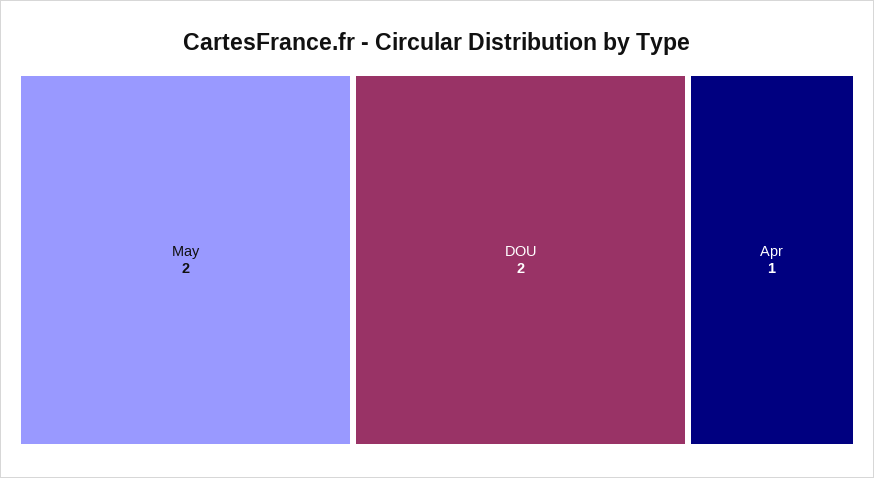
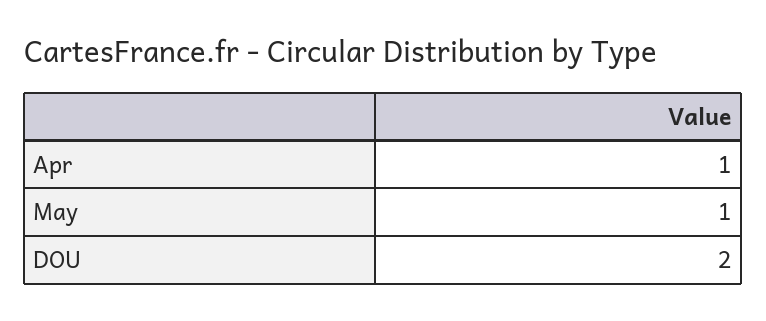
May: 2 -> 1

